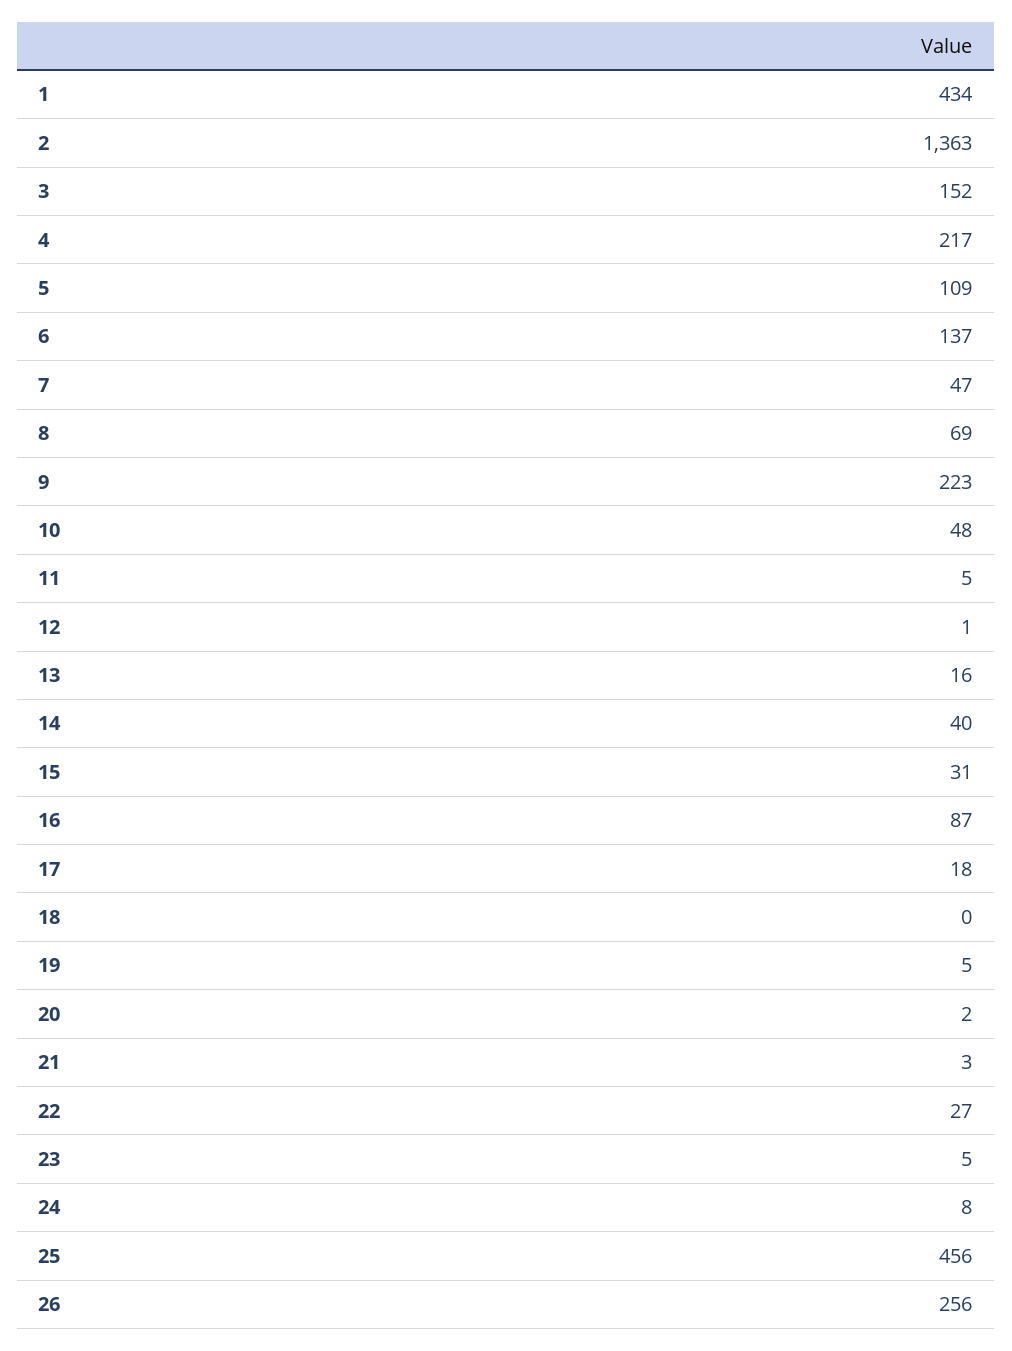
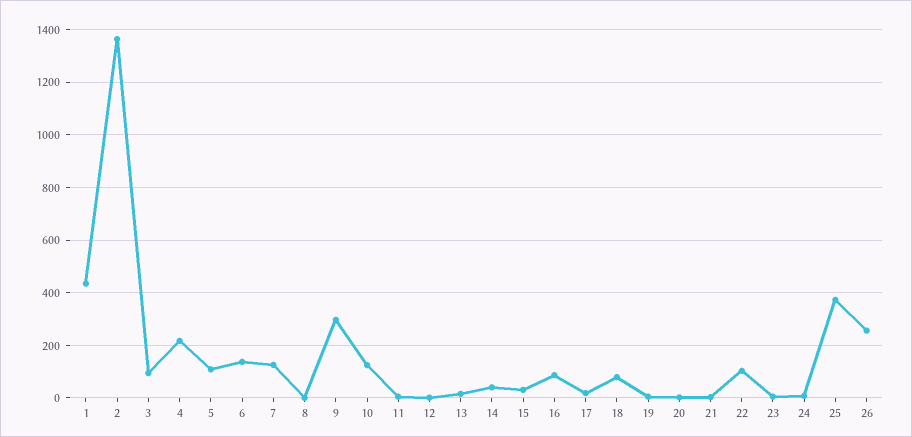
3: 152 -> 100
7: 47 -> 125
8: 69 -> 0
9: 223 -> 300
10: 48 -> 125
18: 0 -> 75
22: 27 -> 100
25: 456 -> 375

